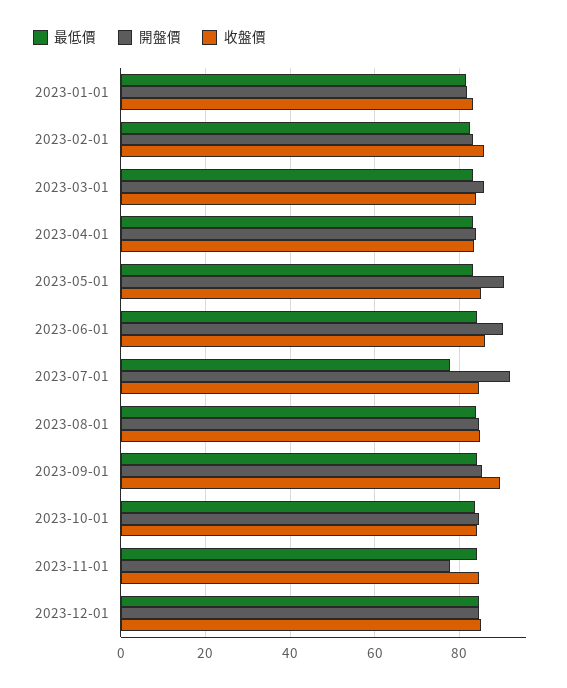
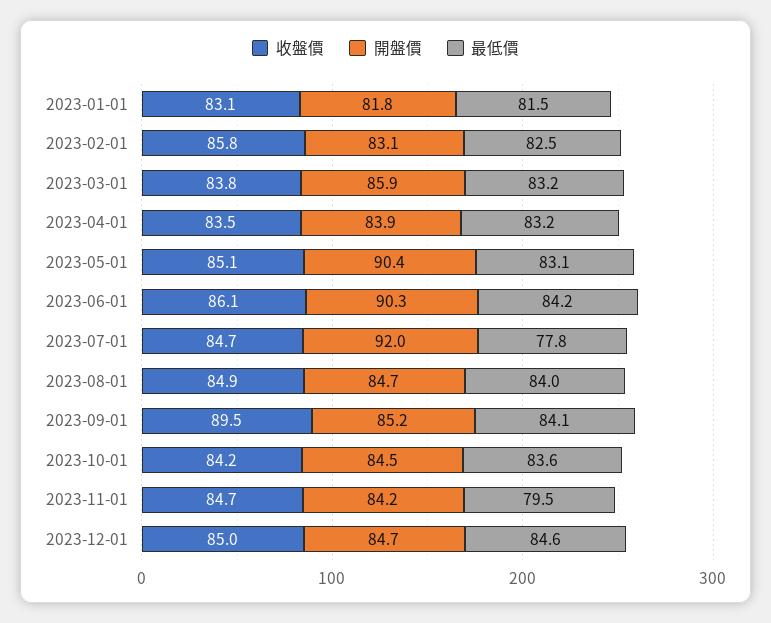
最低價, 2023-11-01: 84 -> 79.5
開盤價, 2023-11-01: 78 -> 84.2

